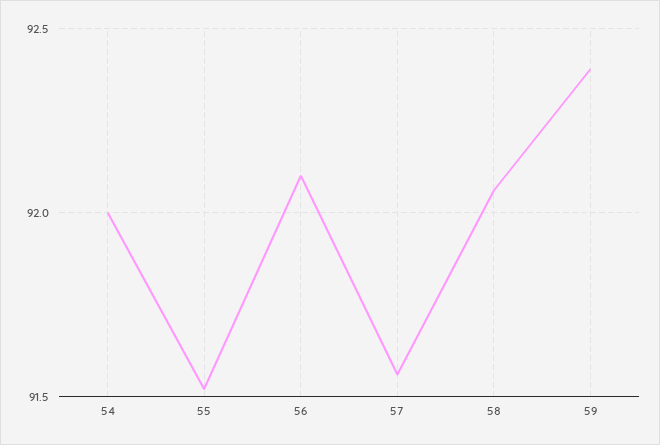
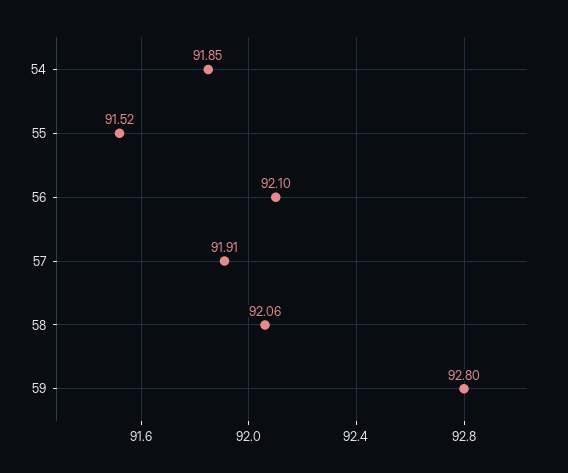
54: 92 -> 91.85
57: 91.55 -> 91.91
59: 92.4 -> 92.8

